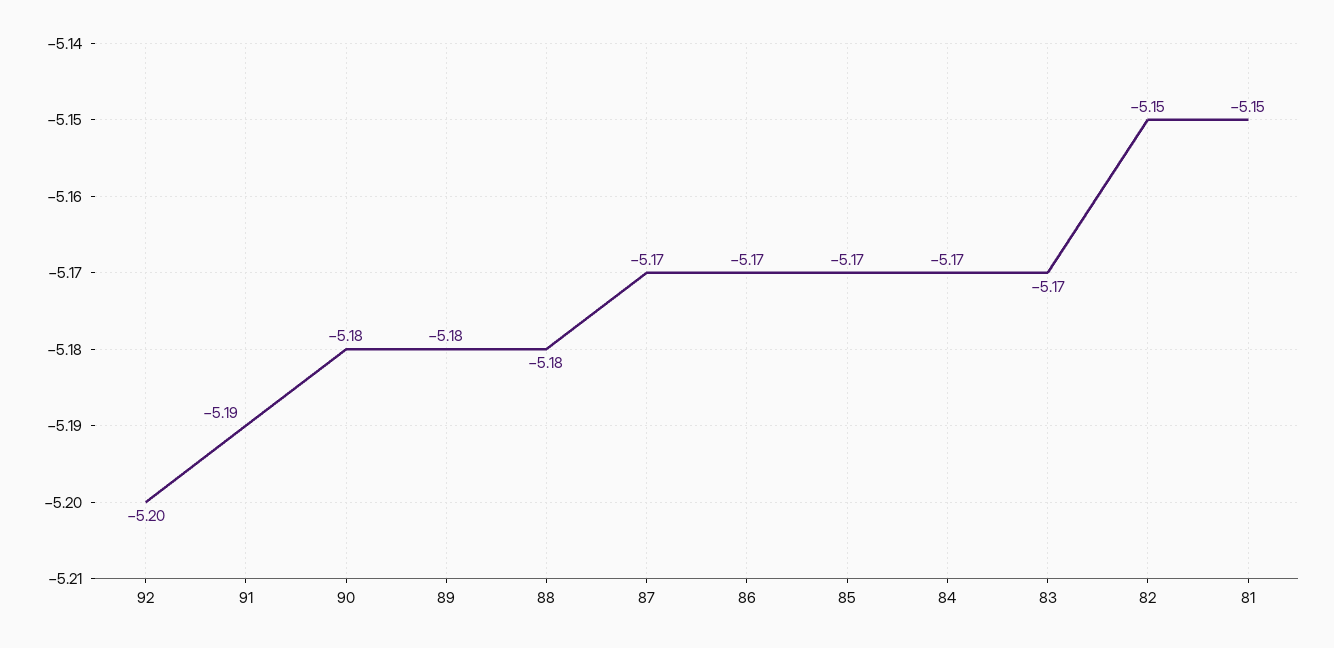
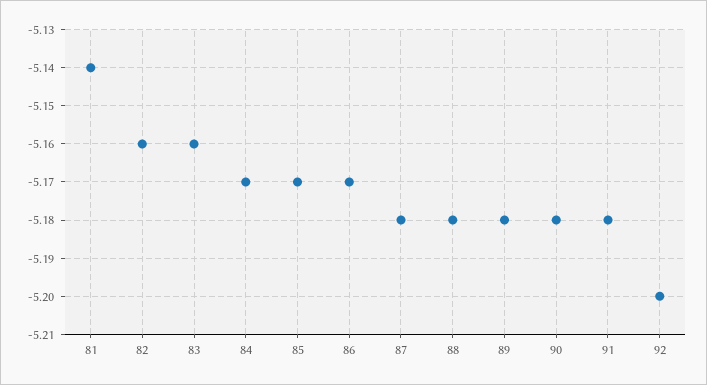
91: -5.19 -> -5.18
87: -5.17 -> -5.18
83: -5.17 -> -5.16
82: -5.15 -> -5.16
81: -5.15 -> -5.14

